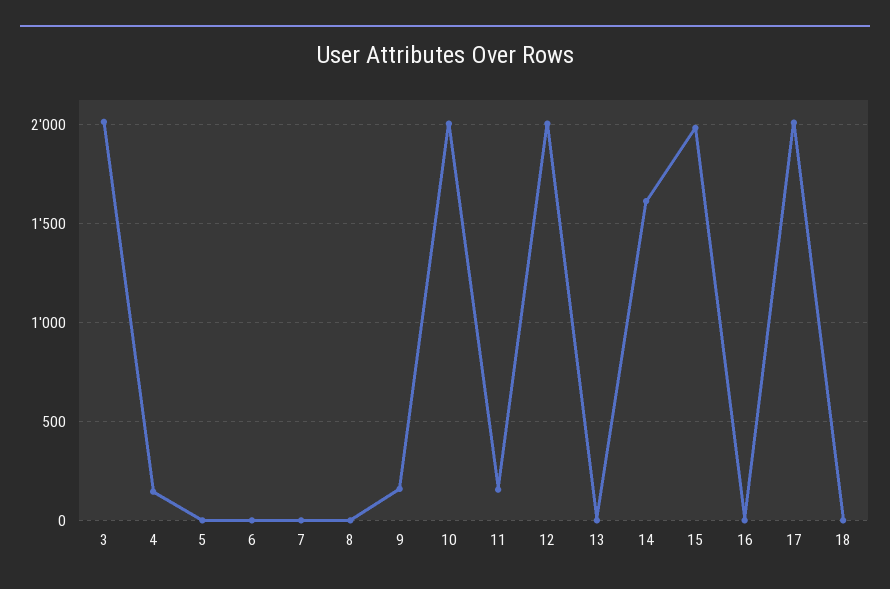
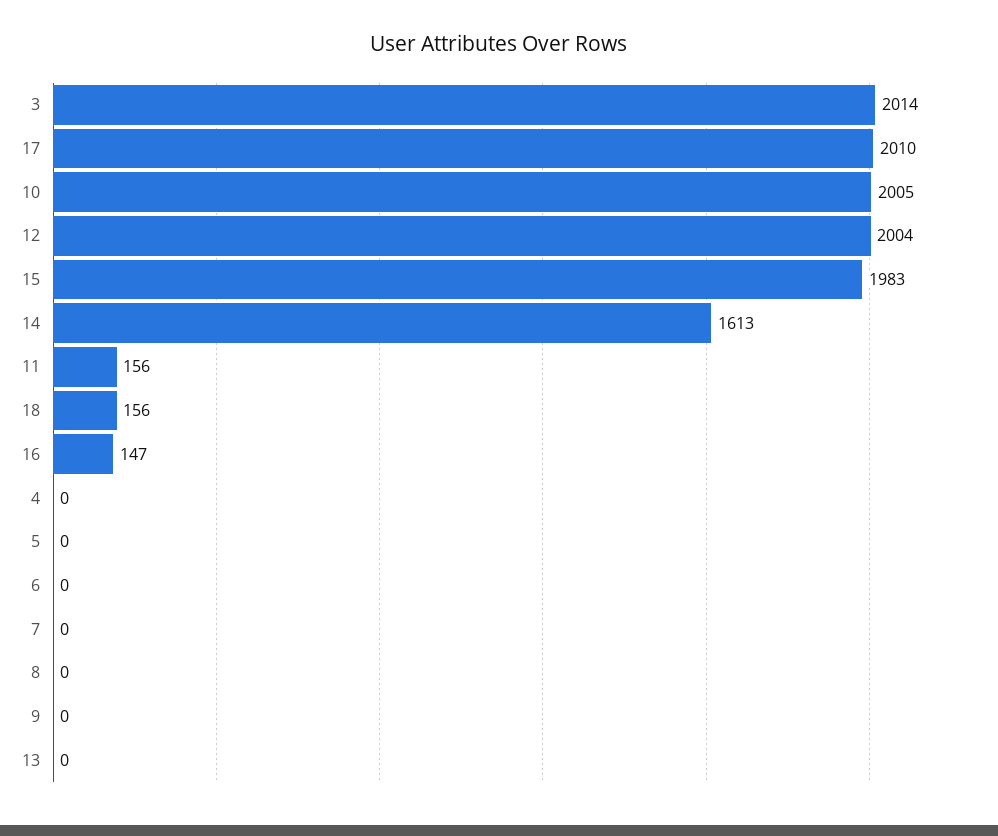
4: 150 -> 0
9: 150 -> 0
16: 0 -> 147
18: 0 -> 156

